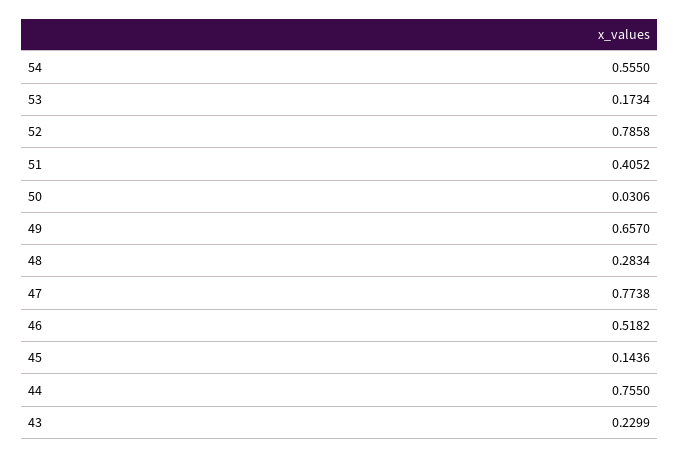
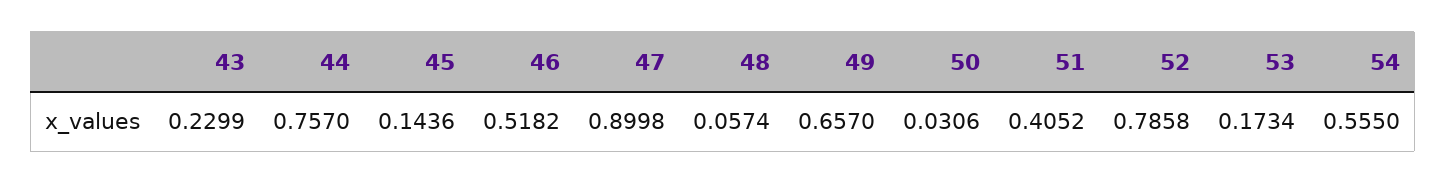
48: 0.2834 -> 0.0574
47: 0.7738 -> 0.8998
44: 0.755 -> 0.757

